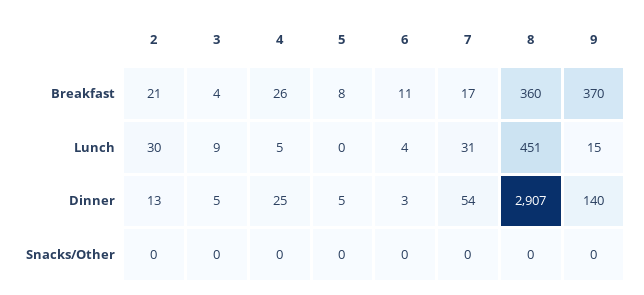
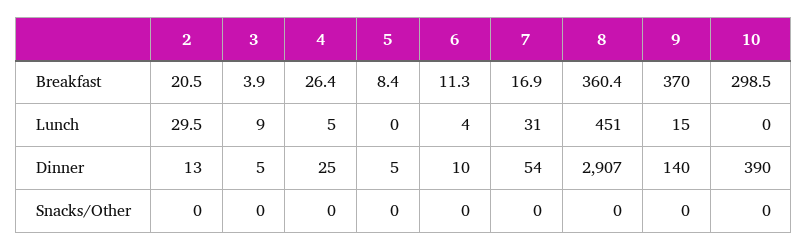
6, Dinner: 3 -> 10
10, Breakfast: none -> 298.5
10, Lunch: none -> 0
10, Dinner: none -> 390
10, Snacks/Other: none -> 0

